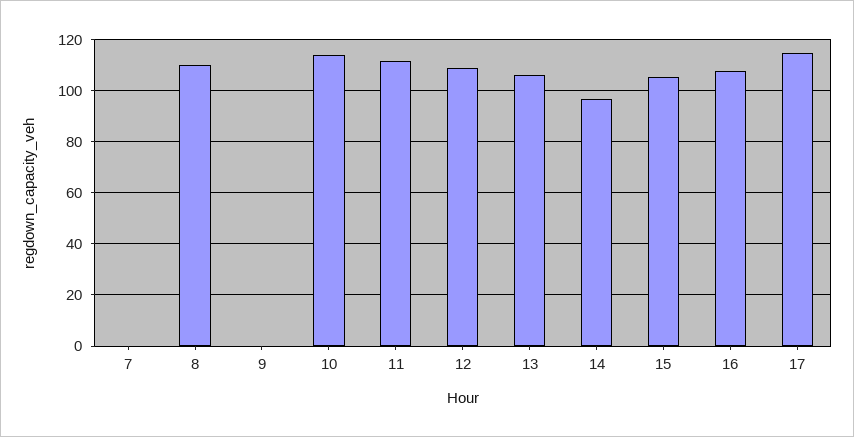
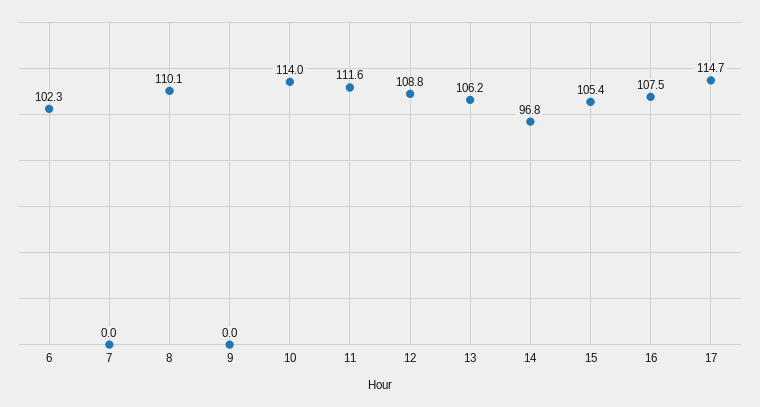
6: none -> 102.3

